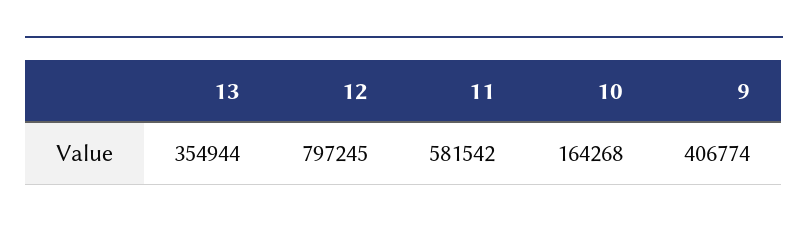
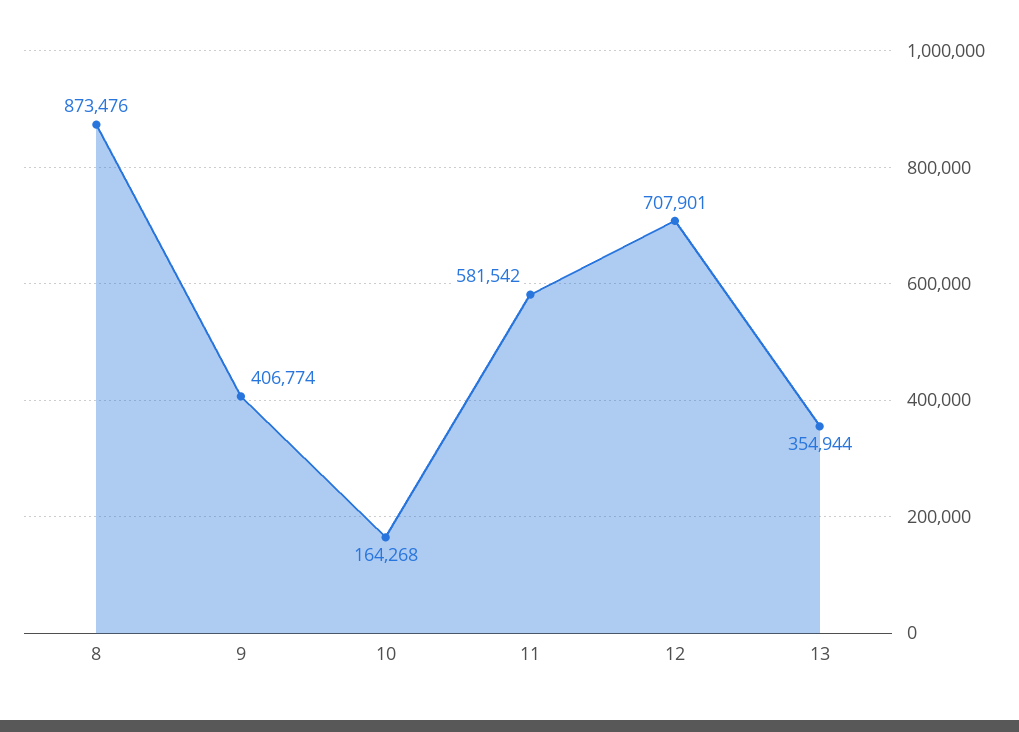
12: 797245 -> 707901
8: none -> 873476

